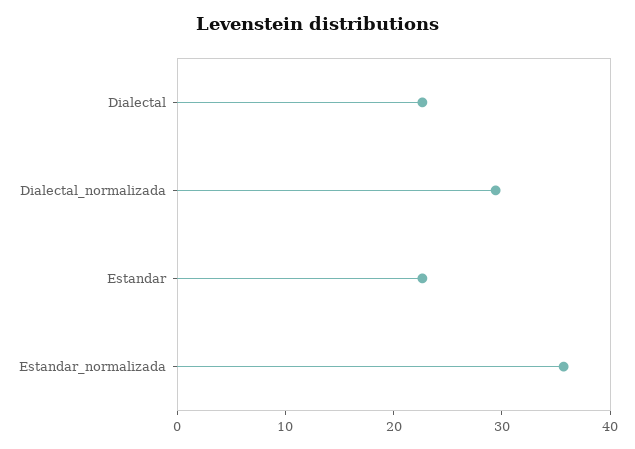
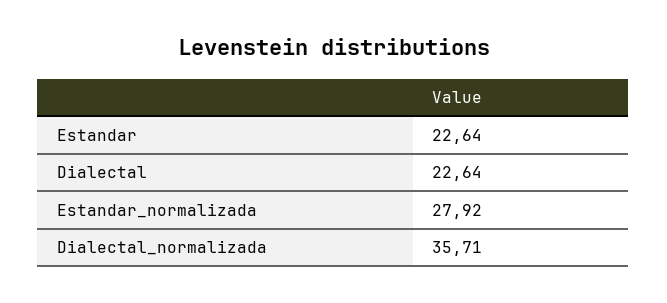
Dialectal_normalizada: 30 -> 35.71
Estandar_normalizada: 36 -> 27.92

